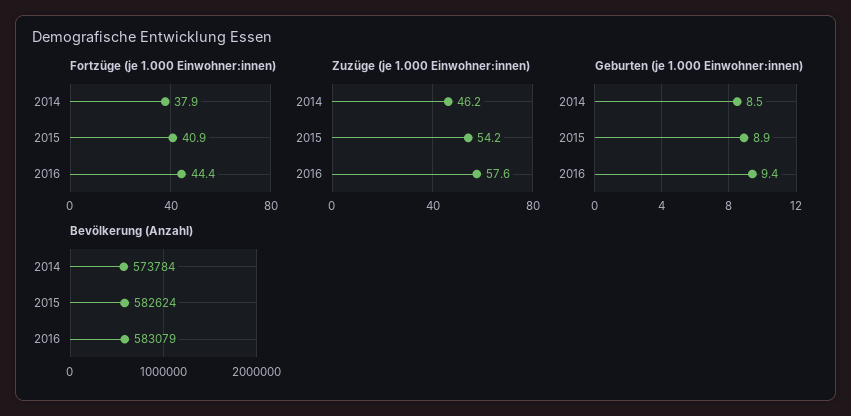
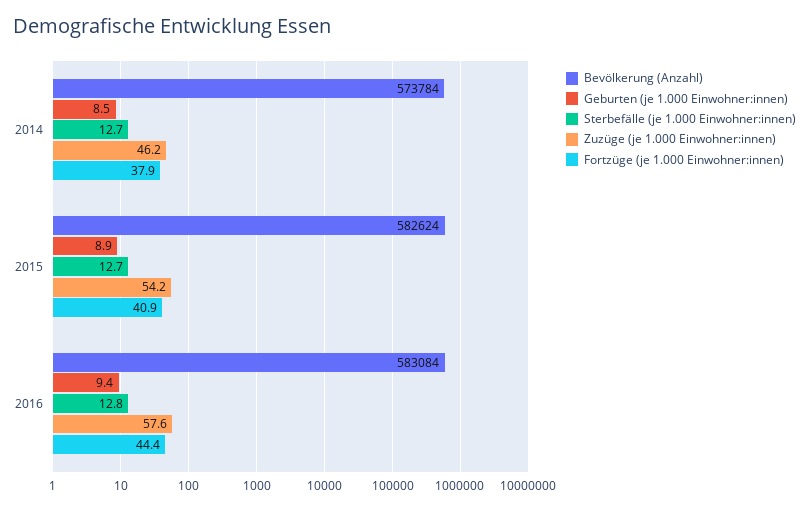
Bevölkerung (Anzahl), 2016: 583079 -> 583084
Sterbefälle (je 1.000 Einwohner:innen), 2014: none -> 12.7
Sterbefälle (je 1.000 Einwohner:innen), 2015: none -> 12.7
Sterbefälle (je 1.000 Einwohner:innen), 2016: none -> 12.8

